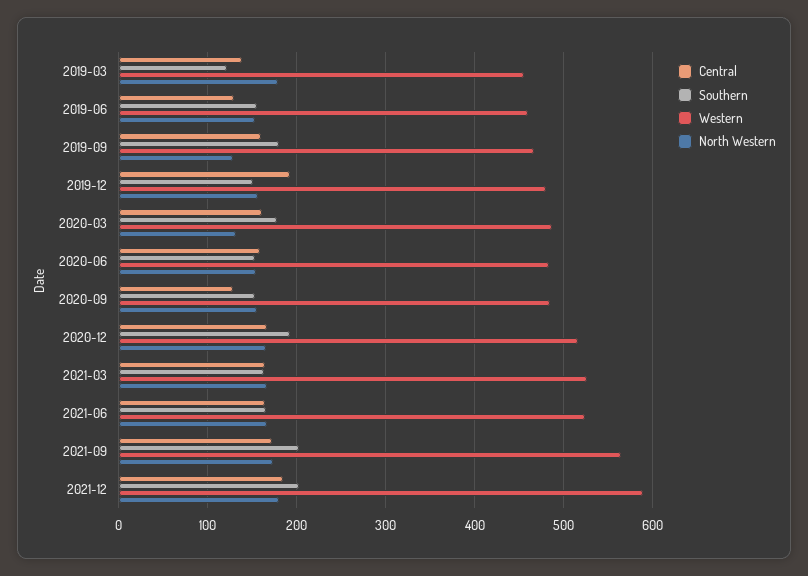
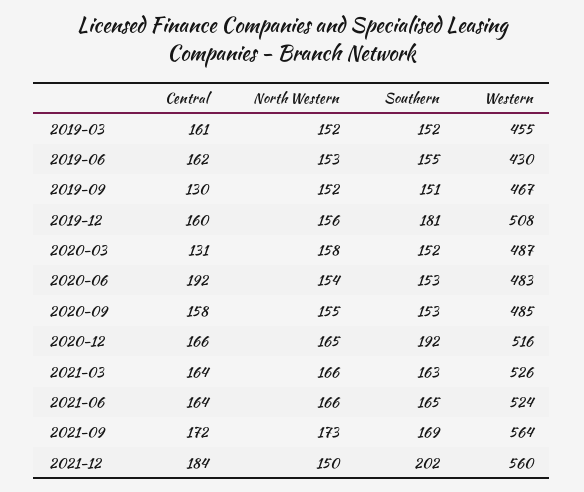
Central, 2019-03: 140 -> 161
Southern, 2019-03: 120 -> 152
North Western, 2019-03: 180 -> 152
Central, 2019-06: 130 -> 162
Western, 2019-06: 460 -> 430
Central, 2019-09: 160 -> 130
Southern, 2019-09: 180 -> 151
North Western, 2019-09: 130 -> 152
Central, 2019-12: 190 -> 160
Southern, 2019-12: 150 -> 181
Western, 2019-12: 480 -> 508
Central, 2020-03: 160 -> 131
Southern, 2020-03: 180 -> 152
North Western, 2020-03: 130 -> 158
Central, 2020-06: 160 -> 192
Central, 2020-09: 130 -> 158
Southern, 2021-09: 200 -> 169
Western, 2021-12: 590 -> 560
North Western, 2021-12: 180 -> 150

